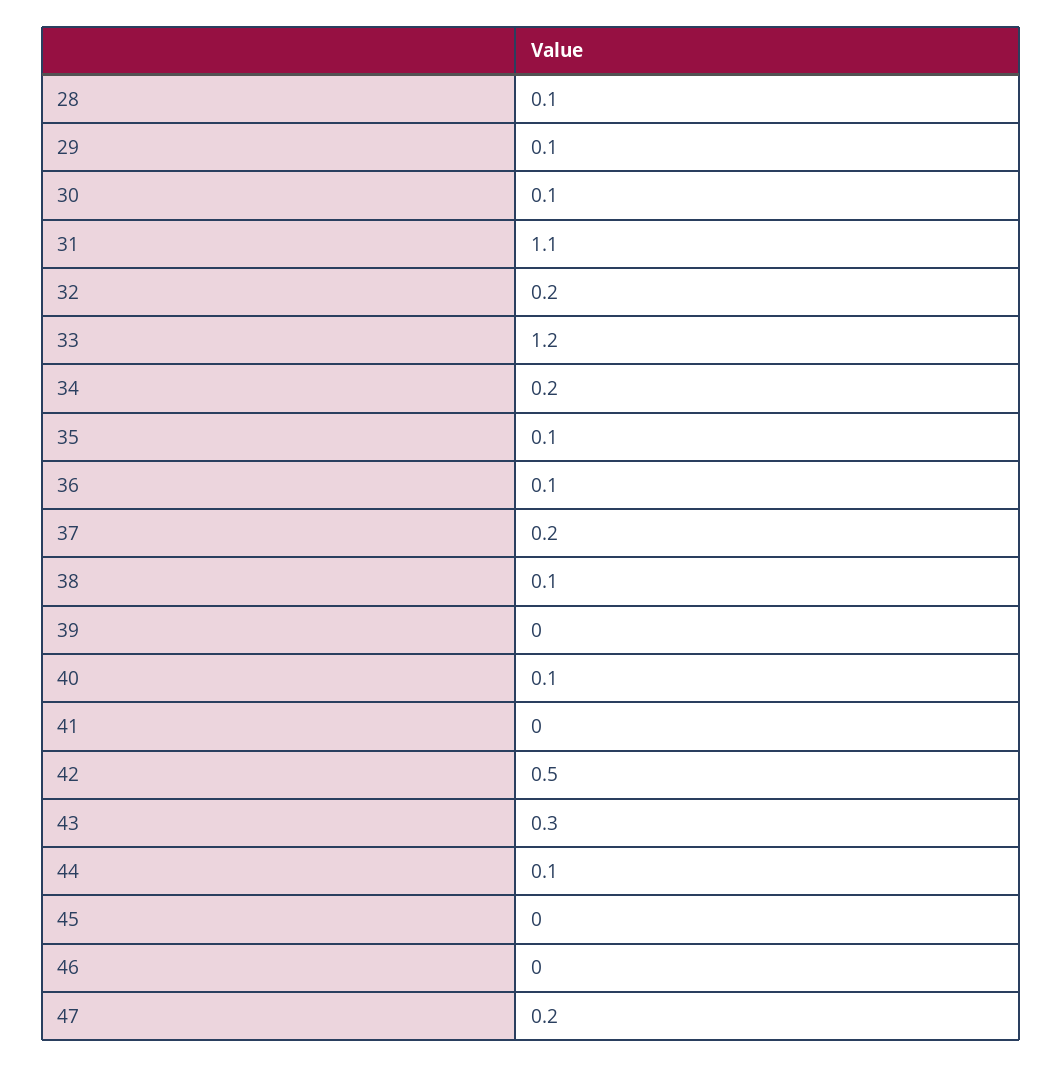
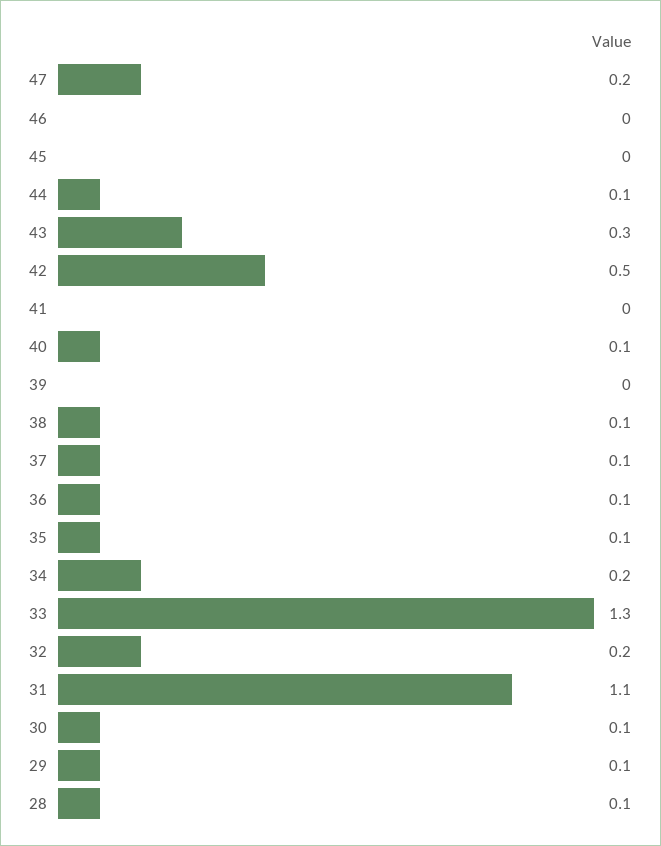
33: 1.2 -> 1.3
37: 0.2 -> 0.1

